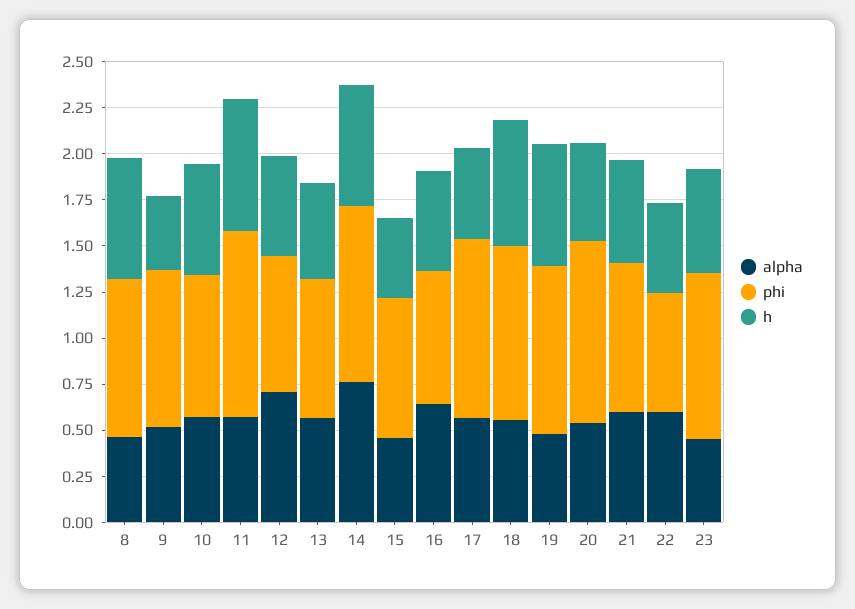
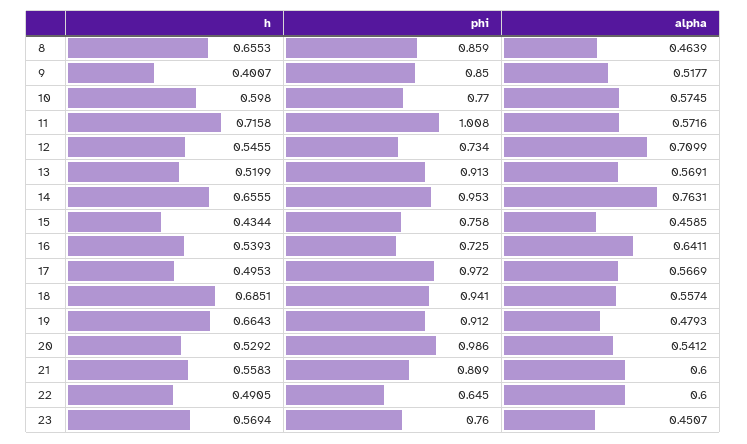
phi, 13: 0.75 -> 0.913
phi, 23: 0.9 -> 0.76

